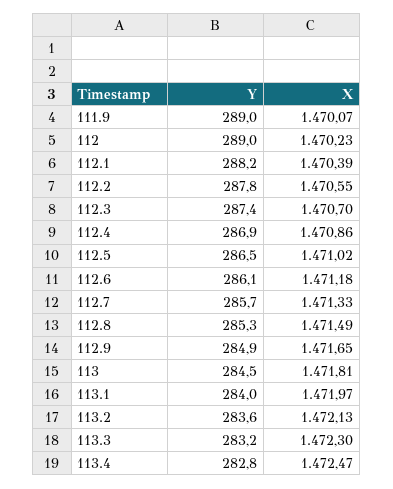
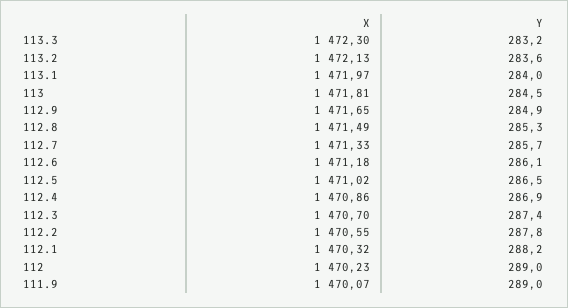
X, 112.1: 1470.39 -> 1470.32
Y, 113.4: 282.8 -> none
X, 113.4: 1472.47 -> none

